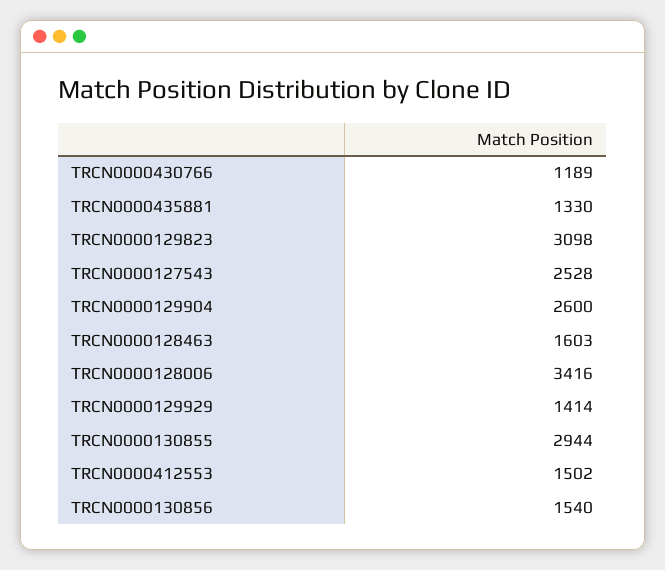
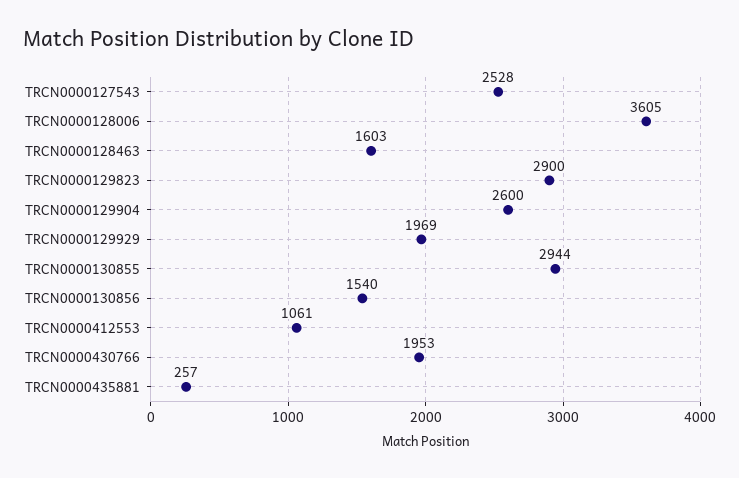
TRCN0000430766: 1189 -> 1953
TRCN0000435881: 1330 -> 257
TRCN0000129823: 3098 -> 2900
TRCN0000128006: 3416 -> 3605
TRCN0000129929: 1414 -> 1969
TRCN0000412553: 1502 -> 1061

